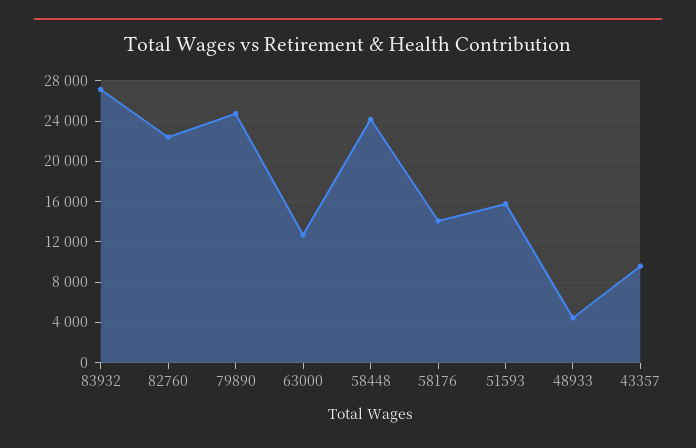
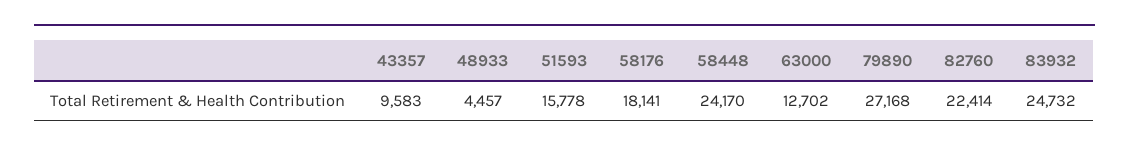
83932: 27000 -> 24732
79890: 25000 -> 27168
58176: 14000 -> 18141

